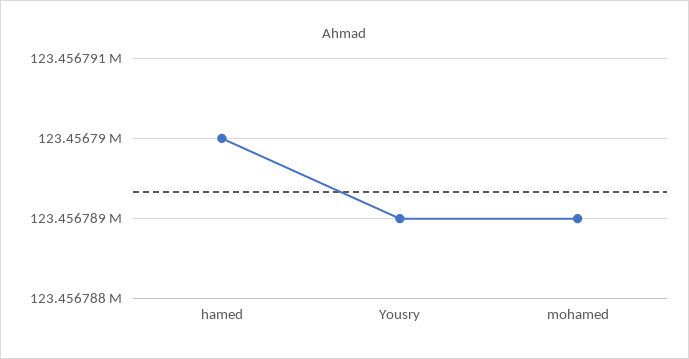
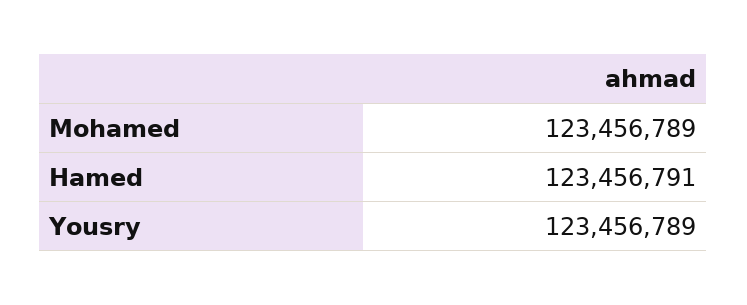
hamed: 123456790 -> 123456791

